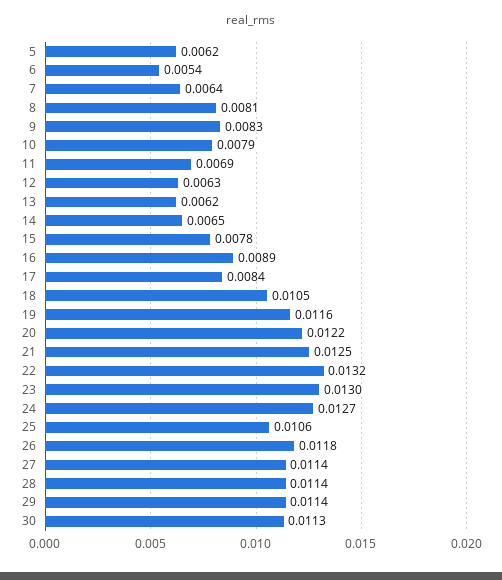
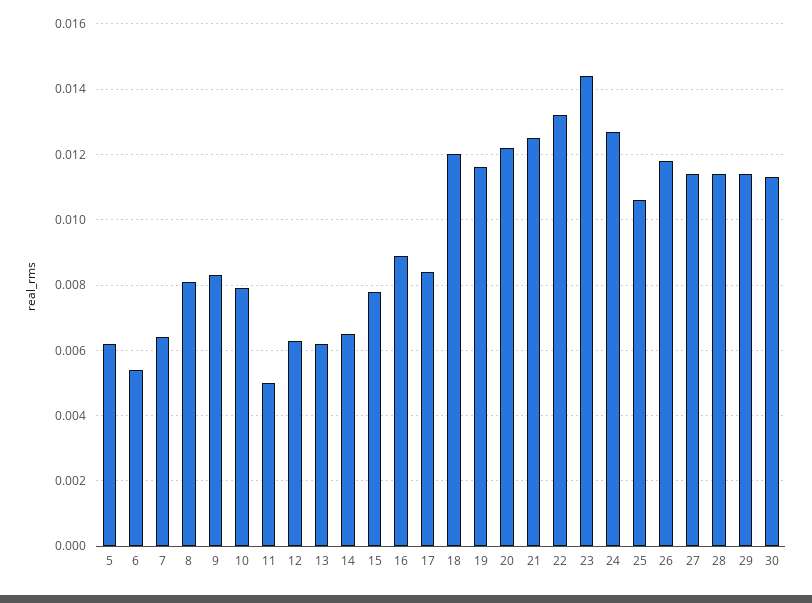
11: 0.0069 -> 0.005
18: 0.0105 -> 0.012
23: 0.013 -> 0.0145

